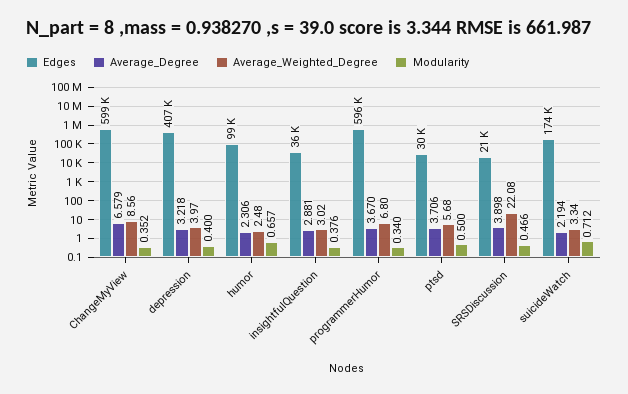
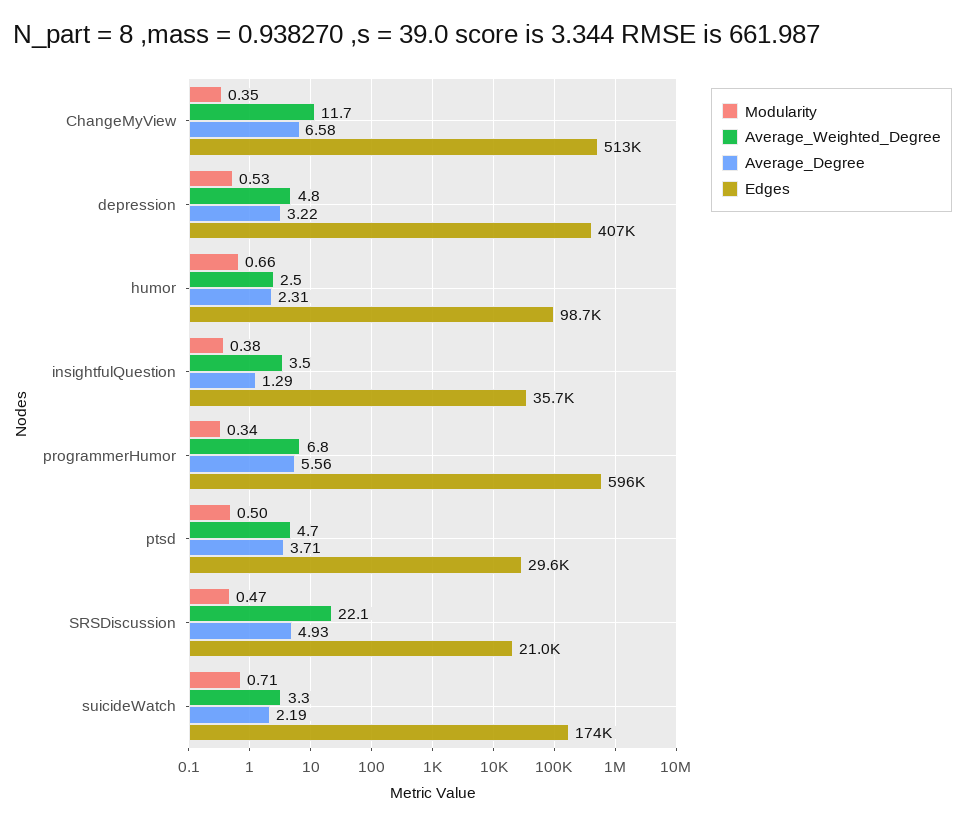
Edges, ChangeMyView: 599000 -> 513000
Average_Weighted_Degree, ChangeMyView: 8.56 -> 11.7
Average_Weighted_Degree, depression: 3.97 -> 4.8
Modularity, depression: 0.4 -> 0.53
Average_Degree, insightfulQuestion: 2.881 -> 1.29
Average_Weighted_Degree, insightfulQuestion: 3.02 -> 3.5
Average_Degree, programmerHumor: 3.67 -> 5.56
Average_Weighted_Degree, ptsd: 5.68 -> 4.7
Average_Degree, SRSDiscussion: 3.898 -> 4.93

